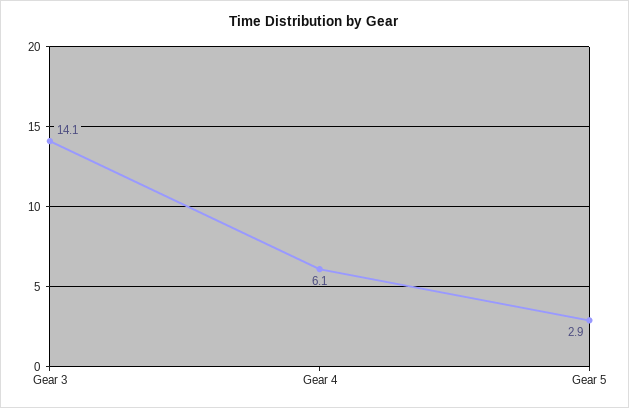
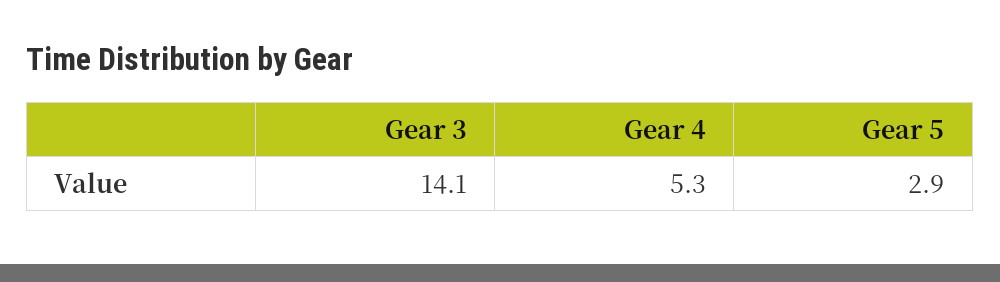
Gear 4: 6.1 -> 5.3

